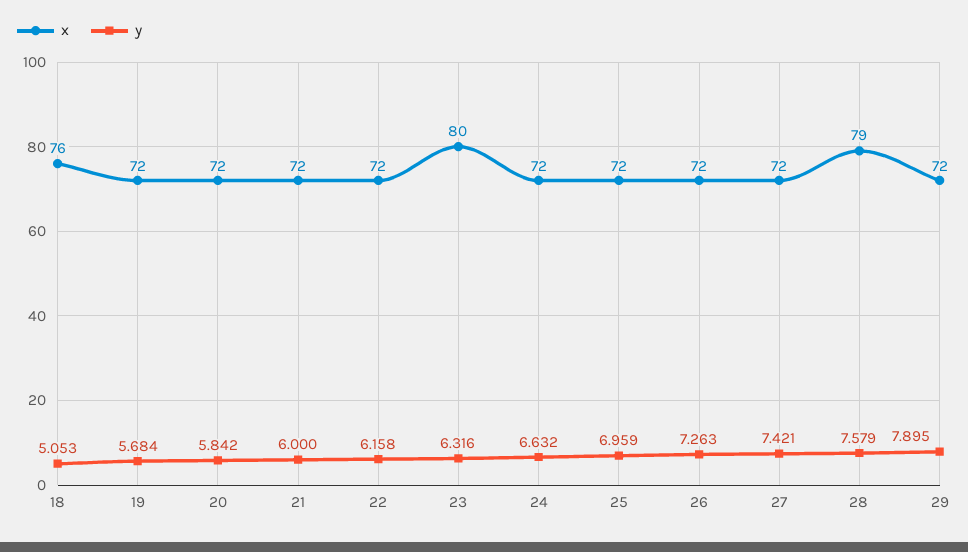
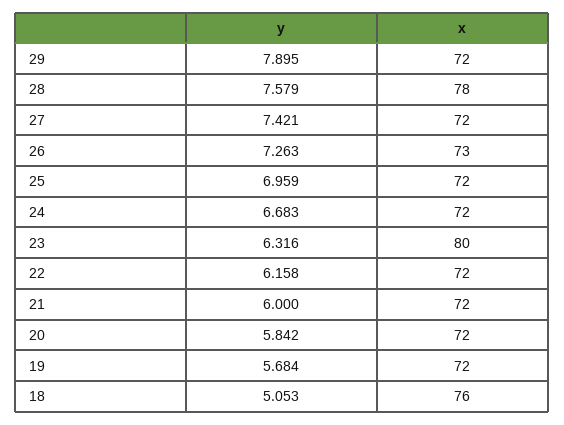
y, 24: 6.632 -> 6.683
x, 26: 72 -> 73
x, 28: 79 -> 78

